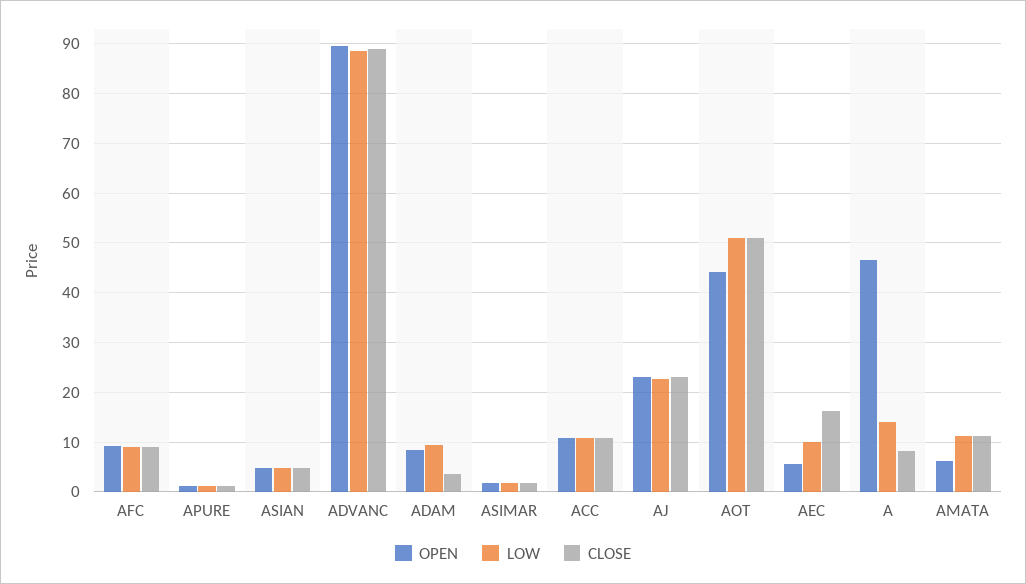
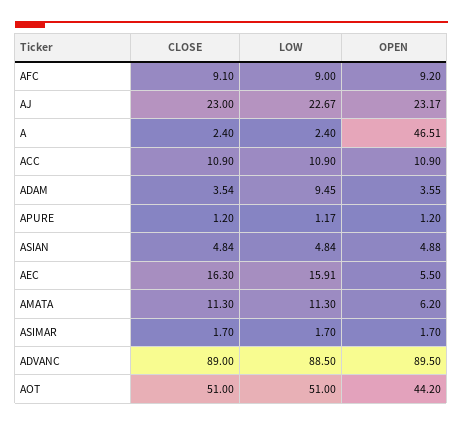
OPEN, ADAM: 8 -> 3.55
LOW, AEC: 10 -> 15.91
LOW, A: 14 -> 2.4
CLOSE, A: 8 -> 2.4

